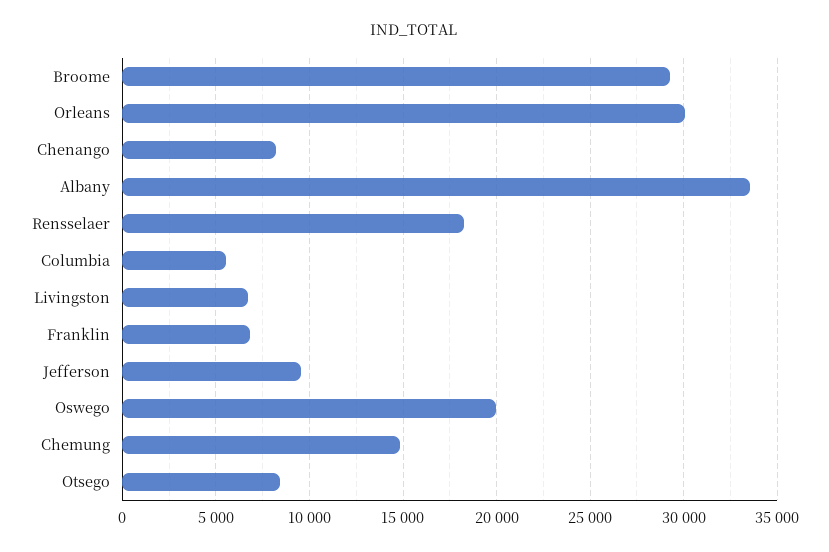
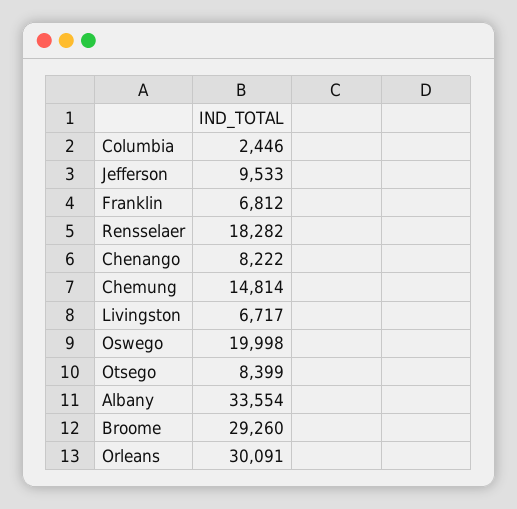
Columbia: 5500 -> 2446

